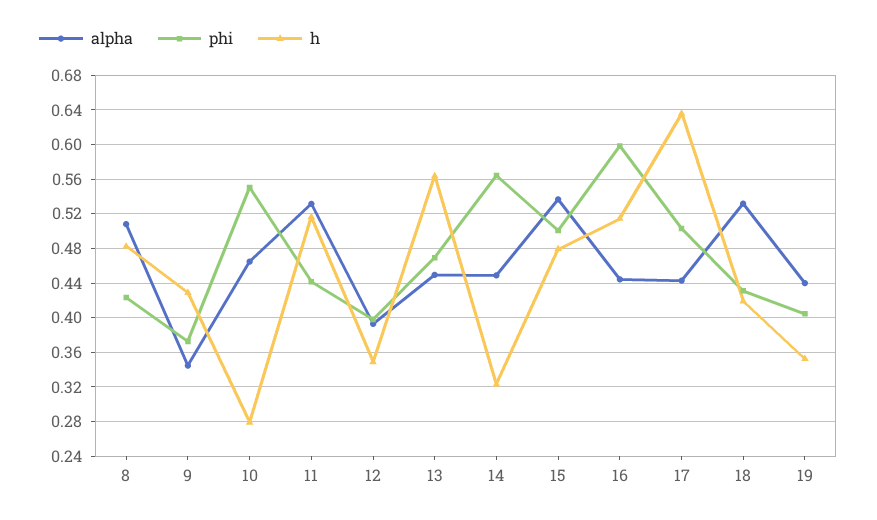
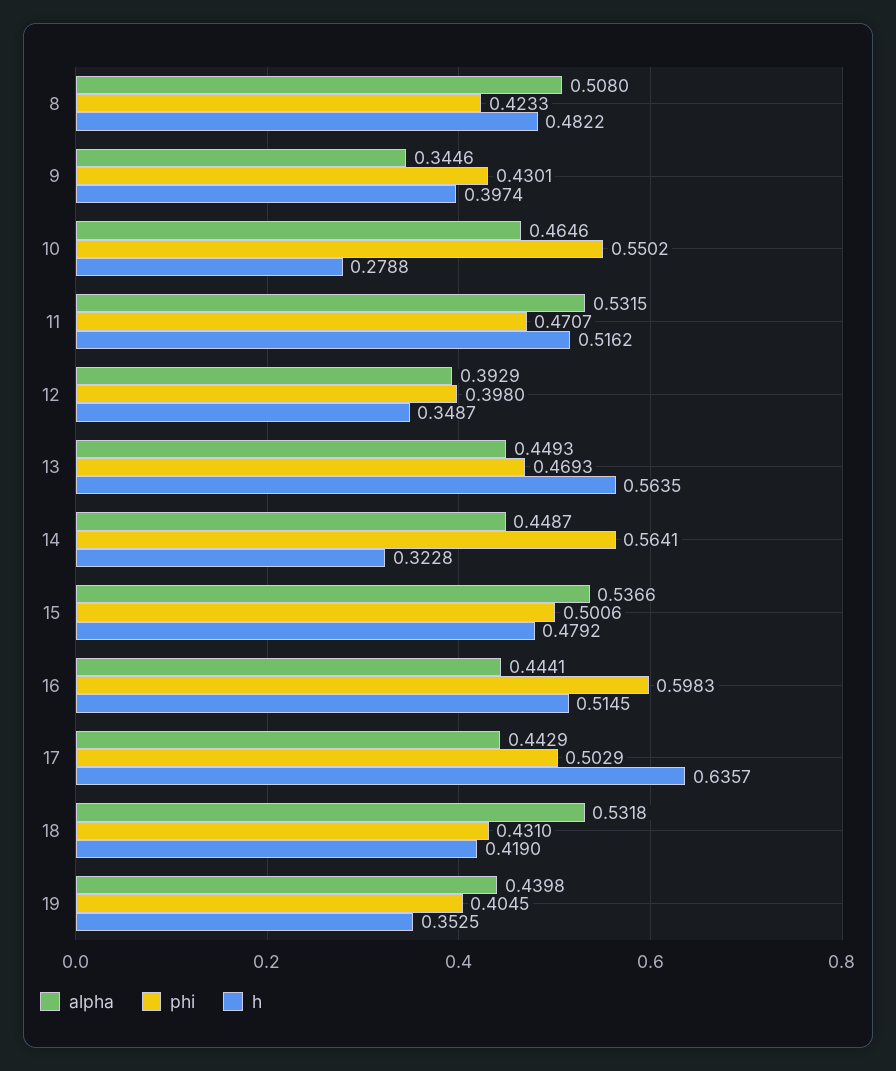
phi, 9: 0.37 -> 0.4301
h, 9: 0.43 -> 0.3974
phi, 11: 0.44 -> 0.4707

